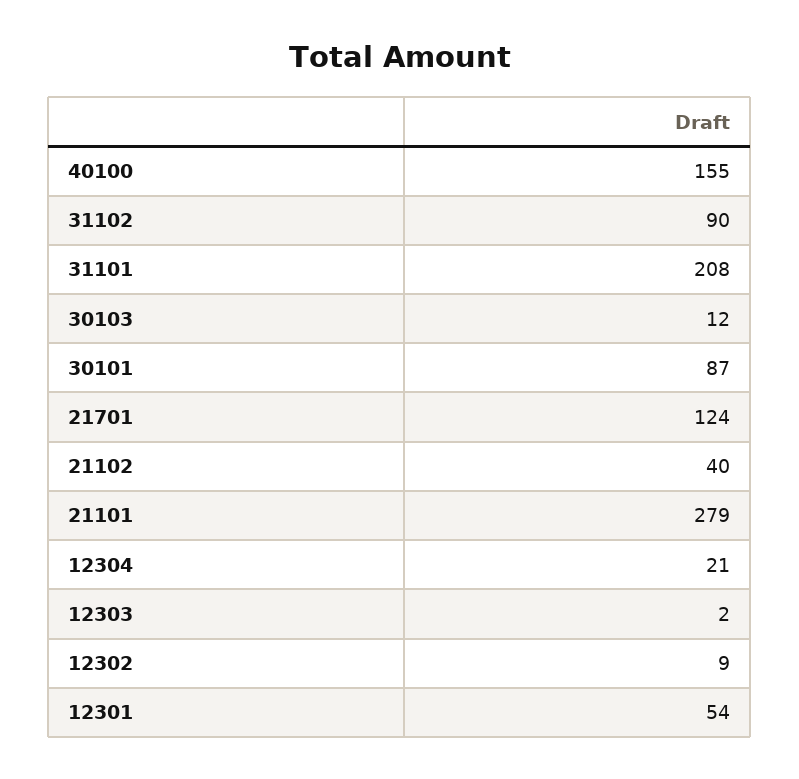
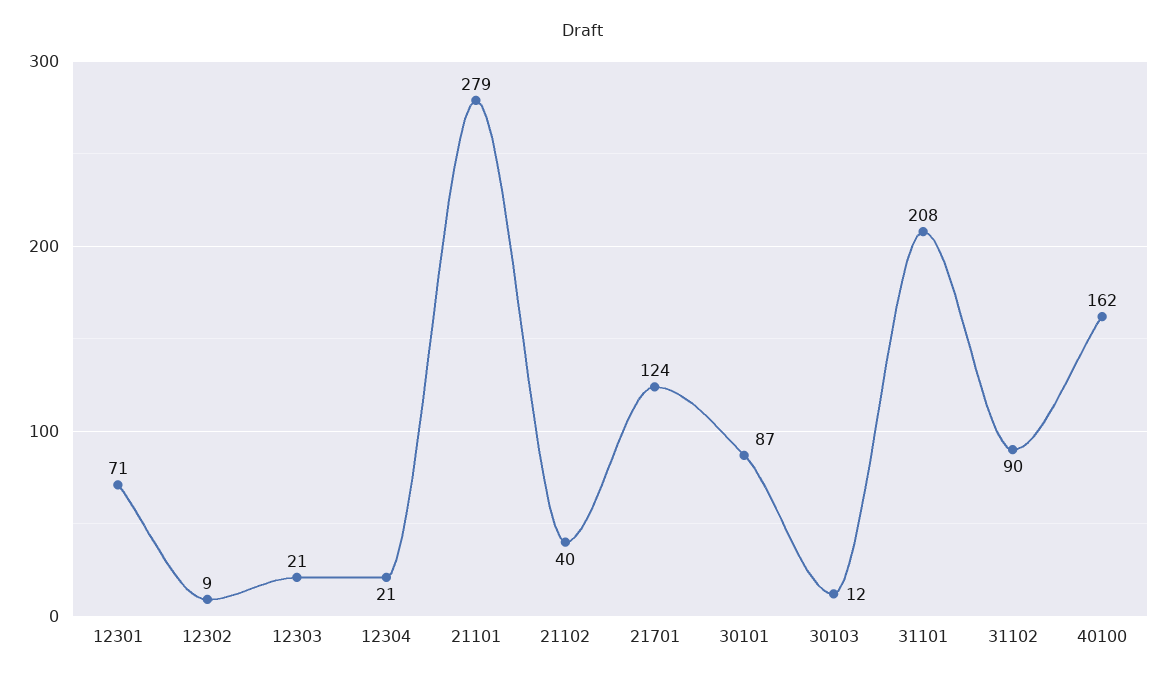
40100: 155 -> 162
12303: 2 -> 21
12301: 54 -> 71

